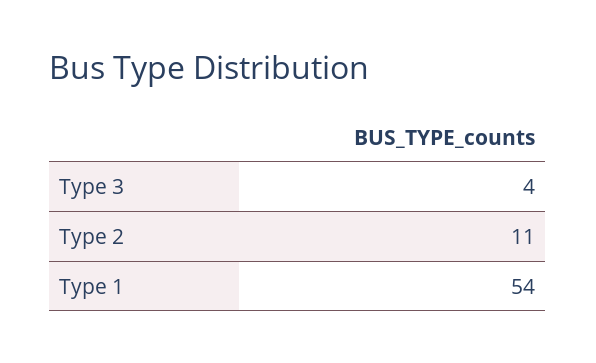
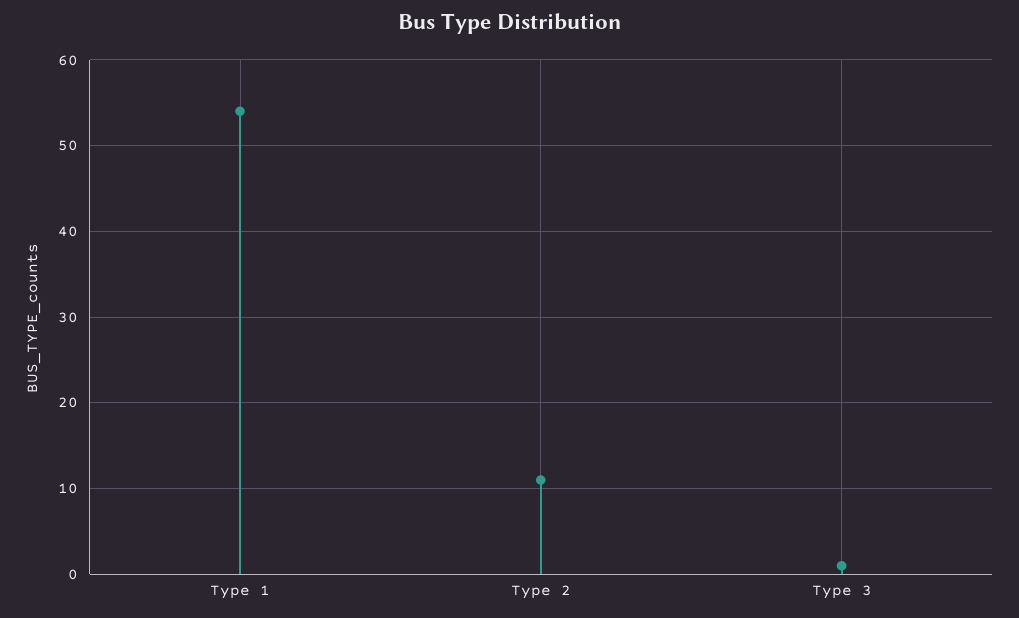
Type 3: 4 -> 1

